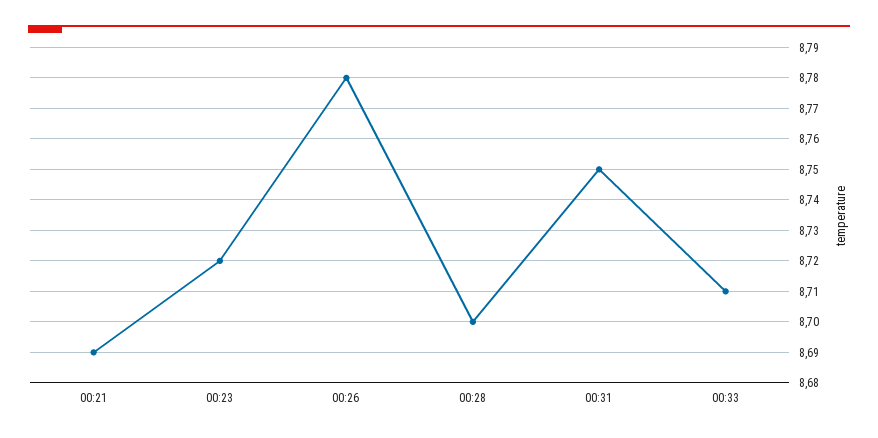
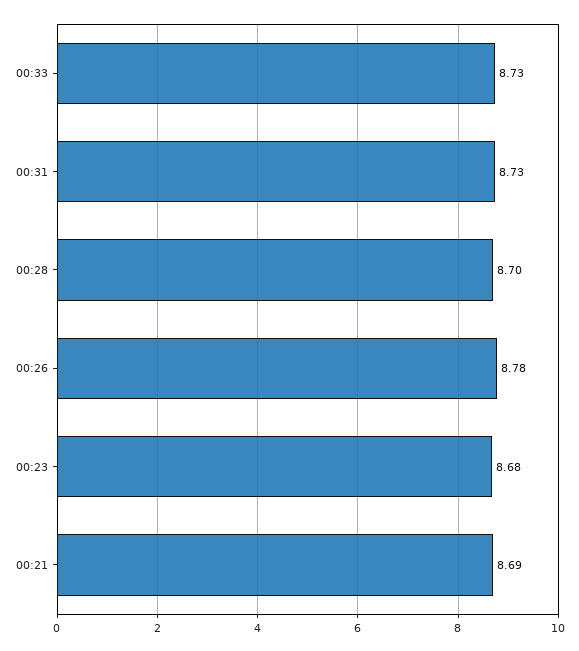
00:23: 8.72 -> 8.68
00:31: 8.75 -> 8.73
00:33: 8.71 -> 8.73

